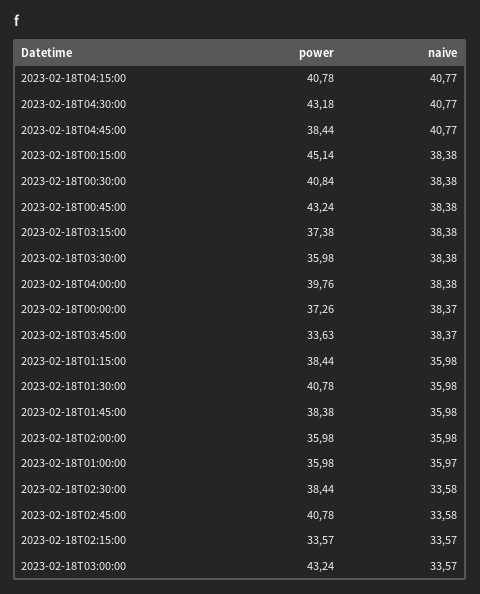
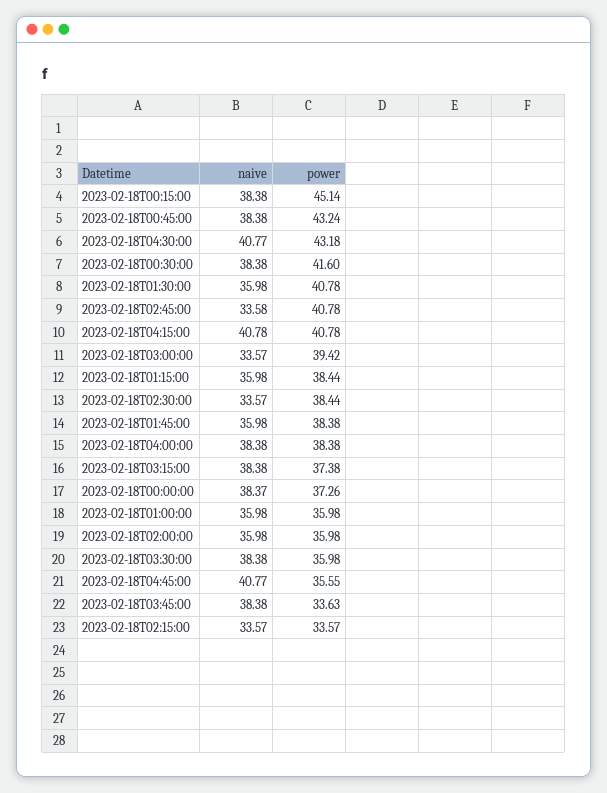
naive, 2023-02-18T04:15:00: 40.77 -> 40.78
power, 2023-02-18T04:45:00: 38.44 -> 35.55
power, 2023-02-18T00:30:00: 40.84 -> 41.6
power, 2023-02-18T04:00:00: 39.76 -> 38.38
naive, 2023-02-18T03:45:00: 38.37 -> 38.38
naive, 2023-02-18T01:00:00: 35.97 -> 35.98
naive, 2023-02-18T02:30:00: 33.58 -> 33.57
power, 2023-02-18T03:00:00: 43.24 -> 39.42

